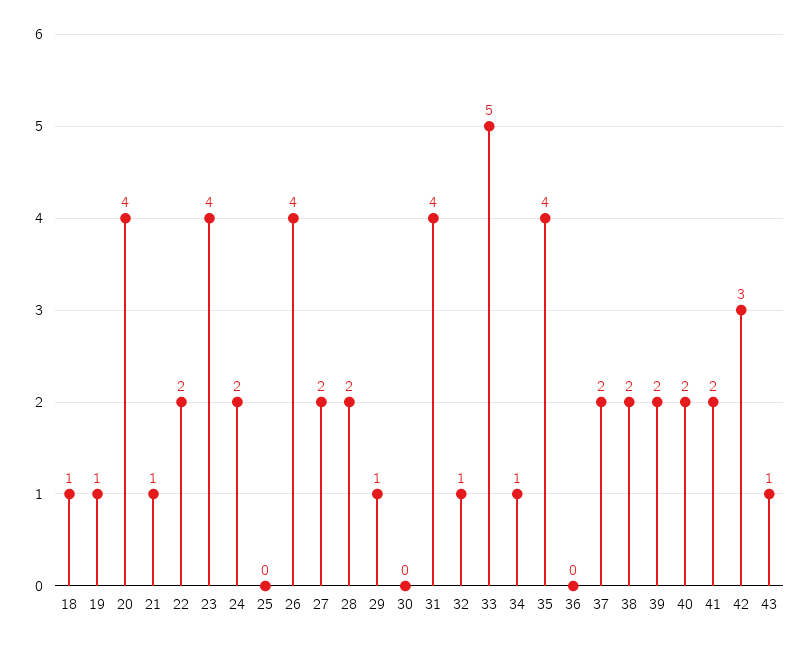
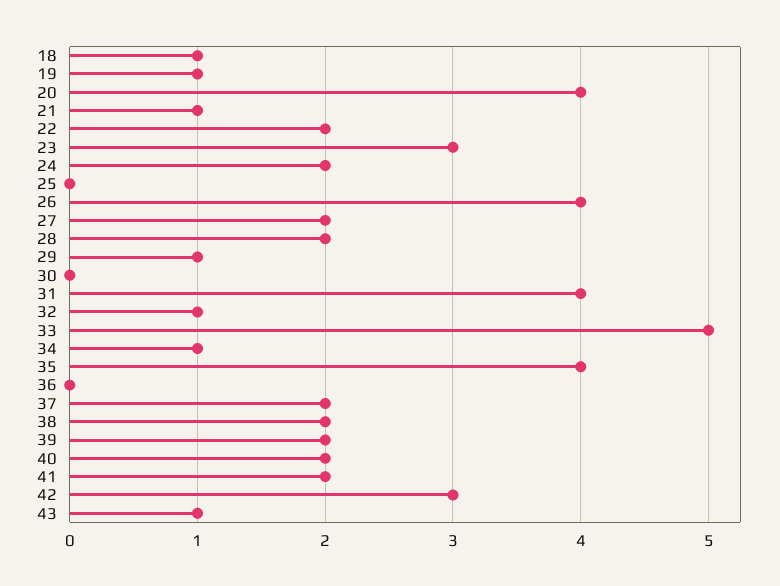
23: 4 -> 3

